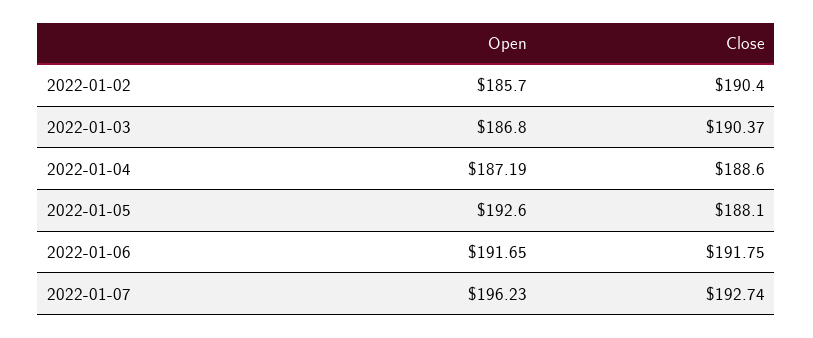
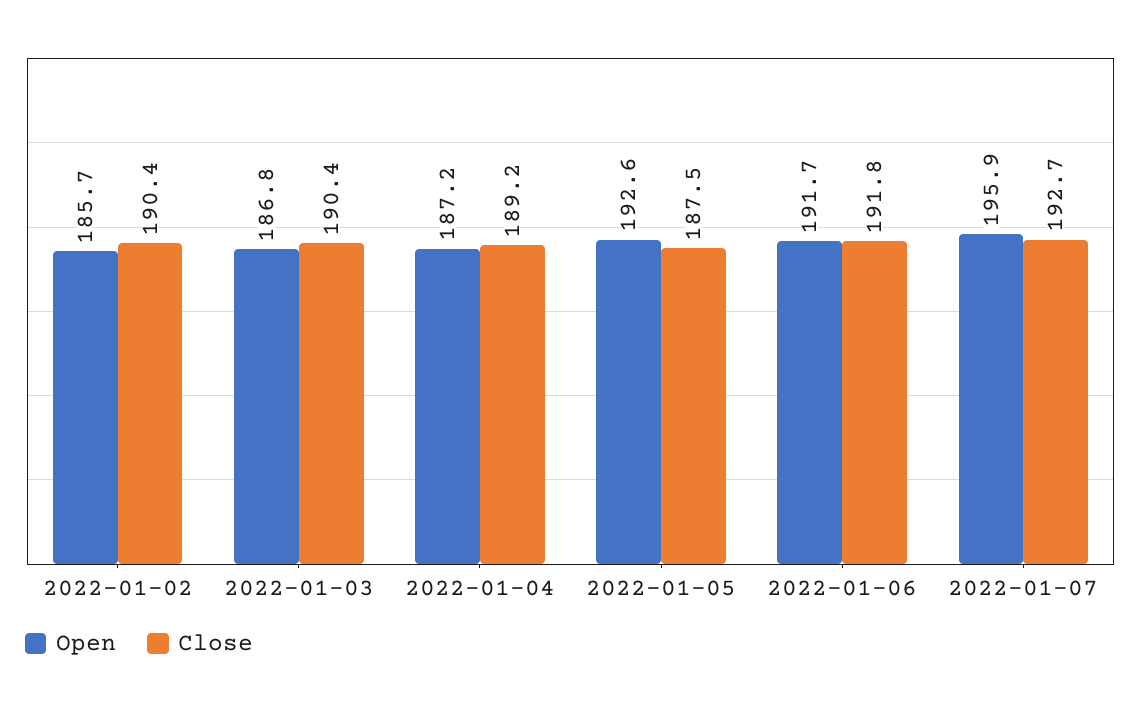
Close, 2022-01-04: 188.6 -> 189.2
Close, 2022-01-05: 188.1 -> 187.5
Open, 2022-01-07: 196.23 -> 195.9

